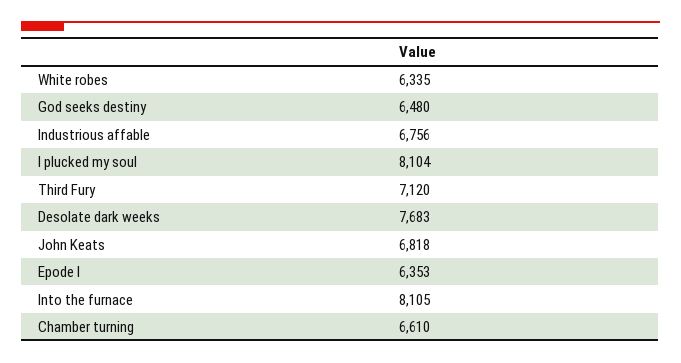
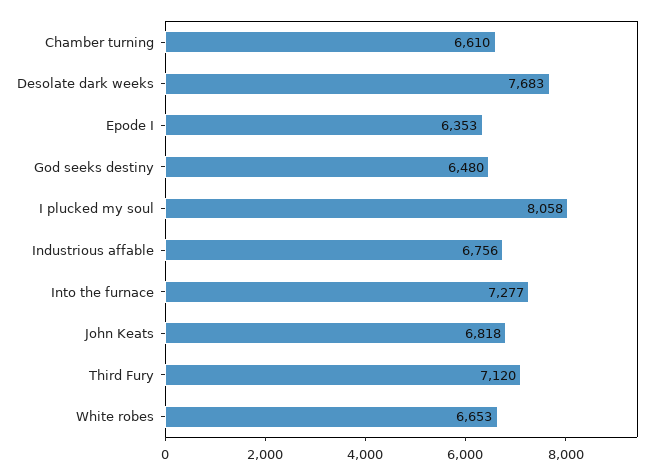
White robes: 6335 -> 6653
I plucked my soul: 8104 -> 8058
Into the furnace: 8105 -> 7277

